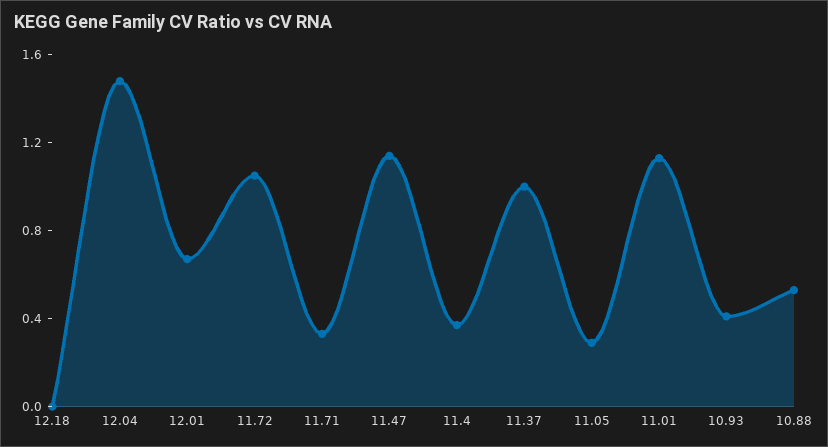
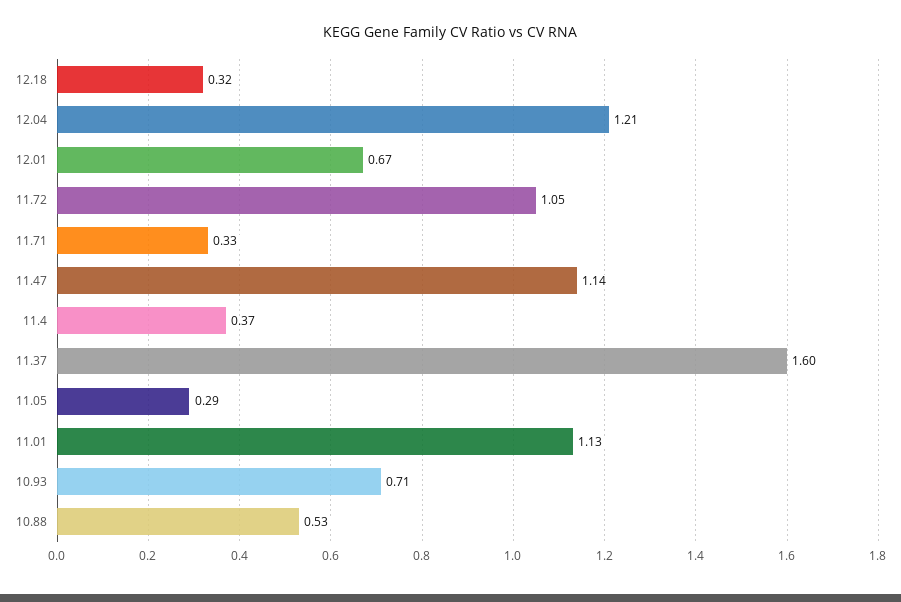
12.18: 0 -> 0.32
12.04: 1.5 -> 1.21
11.37: 1 -> 1.6
10.93: 0.4 -> 0.71

